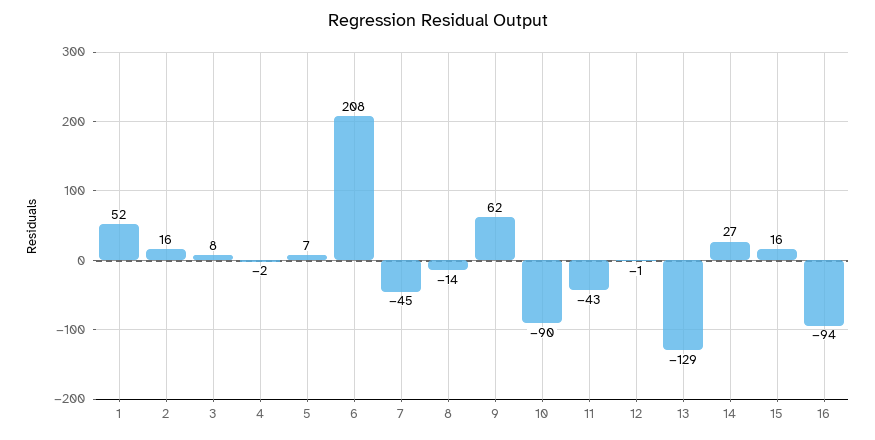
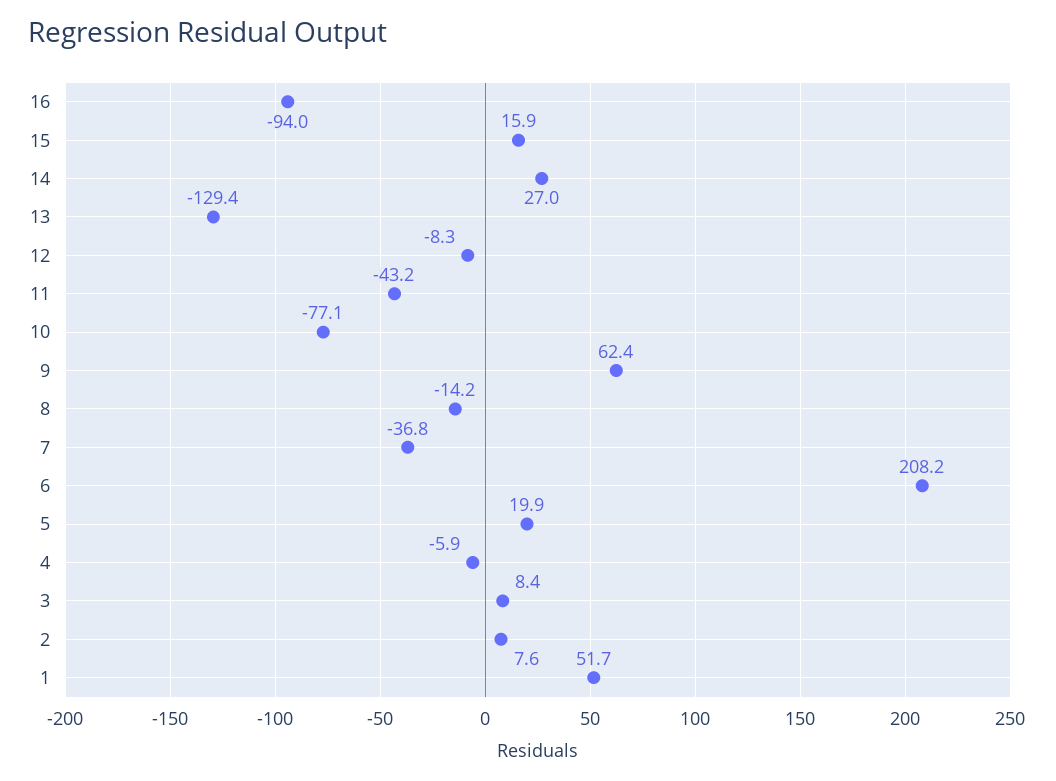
2: 16 -> 7.6
4: -2 -> -5.9
5: 7 -> 19.9
7: -45 -> -36.8
10: -90 -> -77.1
12: -1 -> -8.3

